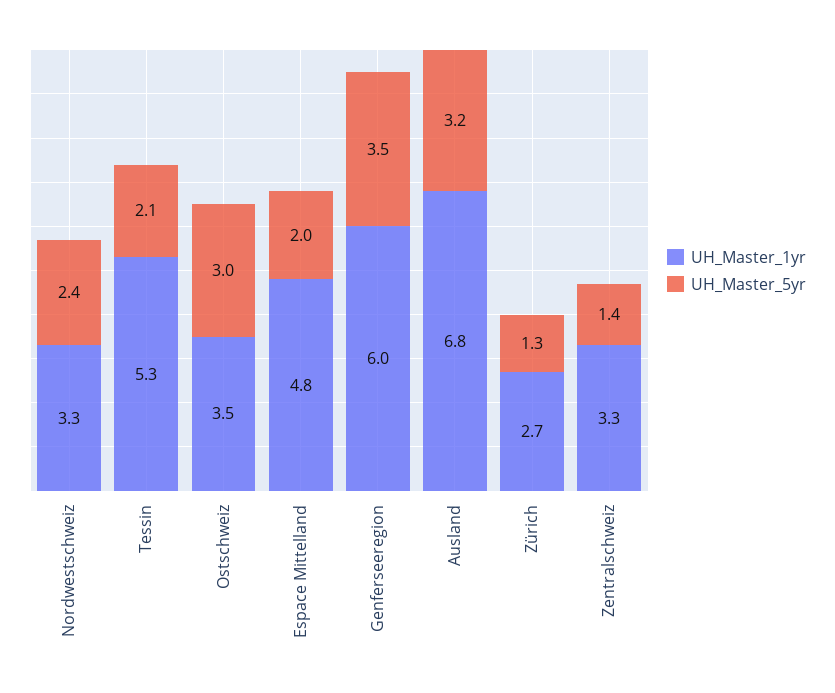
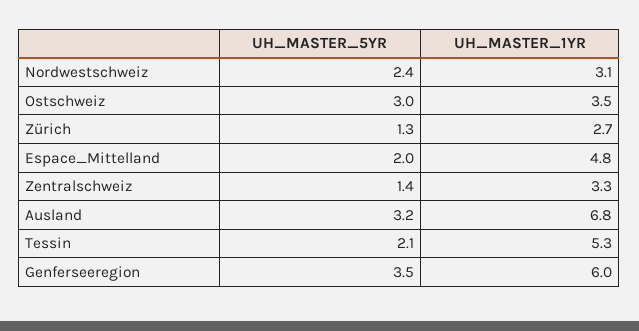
UH_Master_1yr, Nordwestschweiz: 3.3 -> 3.1

